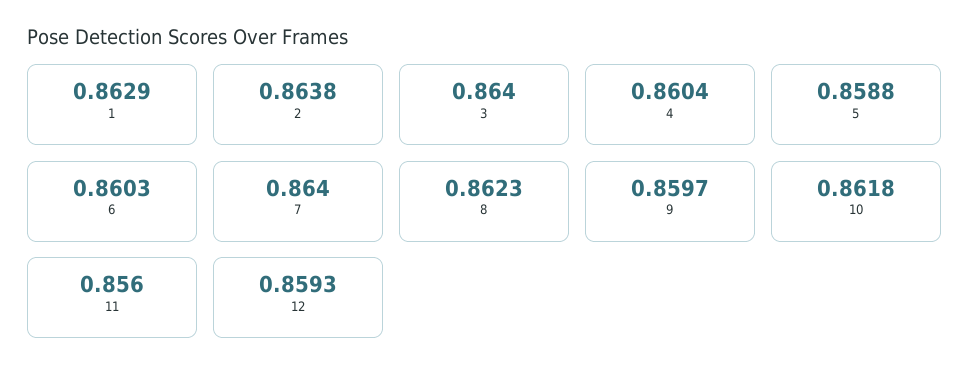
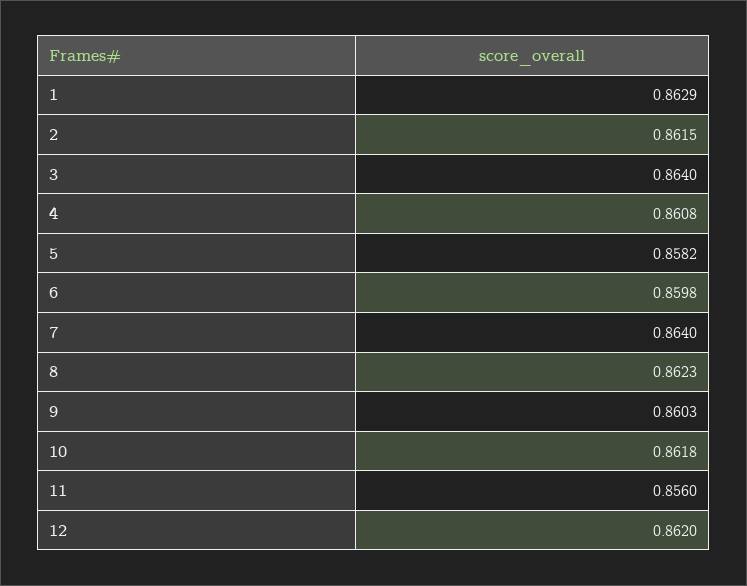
2: 0.8638 -> 0.8615
4: 0.8604 -> 0.8608
5: 0.8588 -> 0.8582
6: 0.8603 -> 0.8598
9: 0.8597 -> 0.8603
12: 0.8593 -> 0.862

